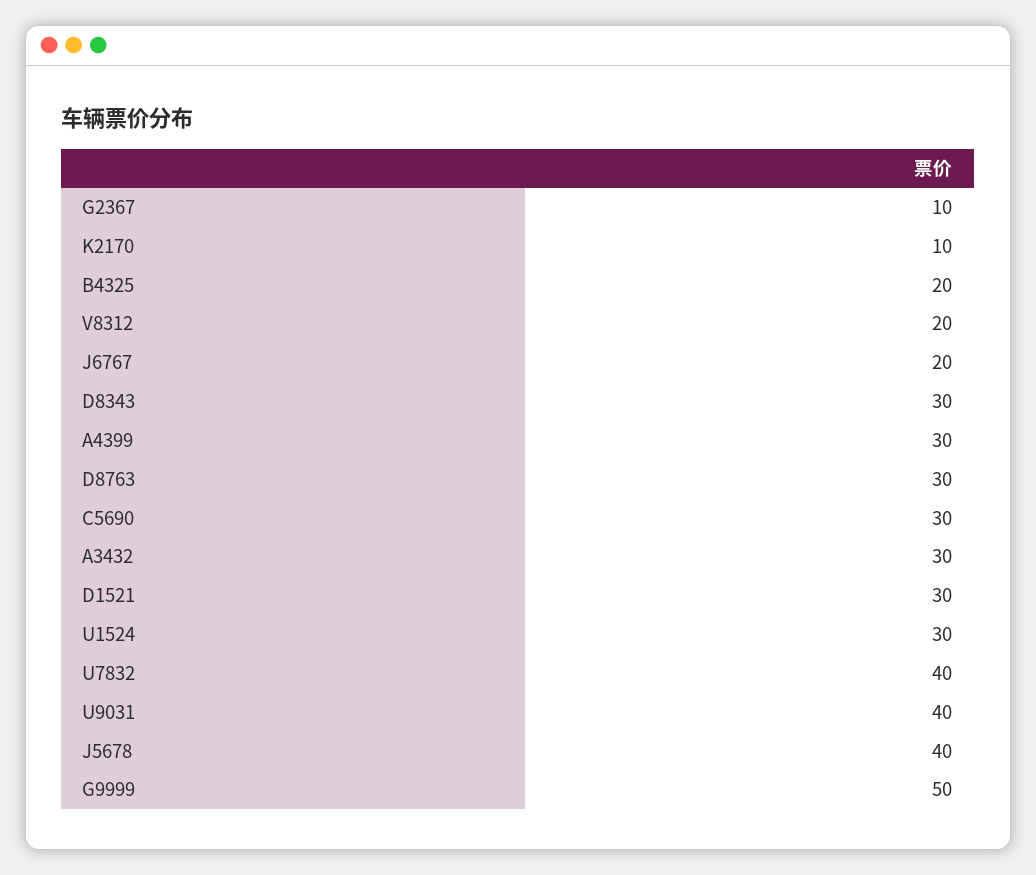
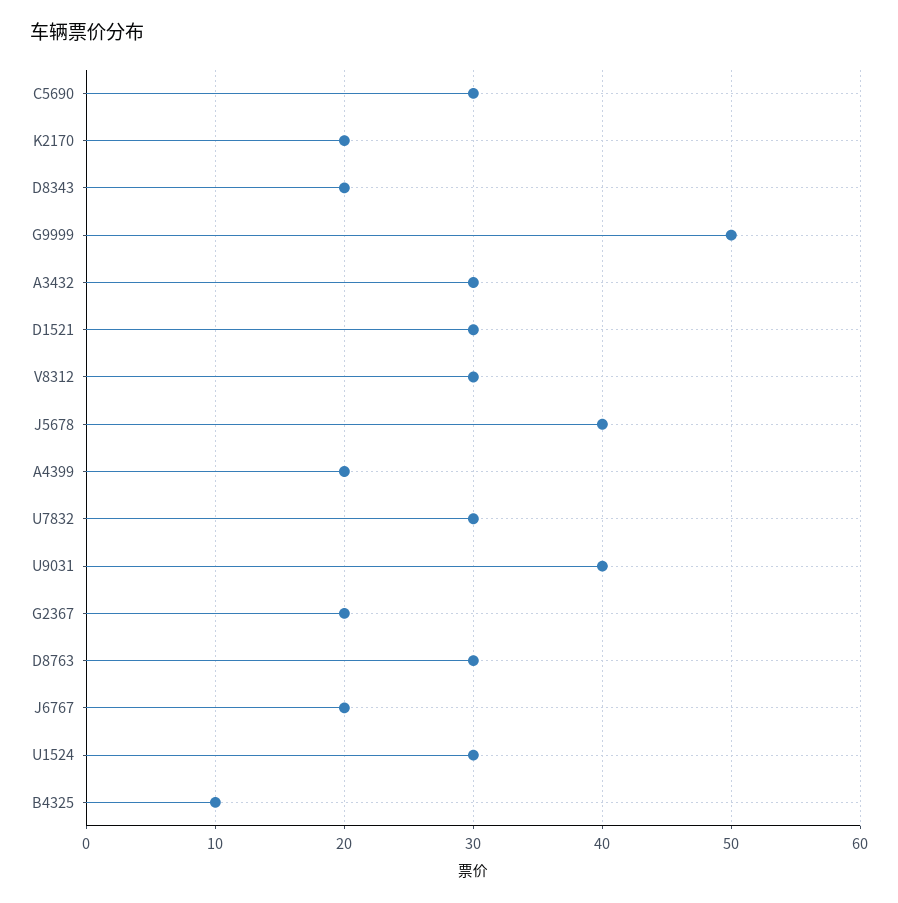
G2367: 10 -> 20
K2170: 10 -> 20
B4325: 20 -> 10
V8312: 20 -> 30
D8343: 30 -> 20
A4399: 30 -> 20
U7832: 40 -> 30

